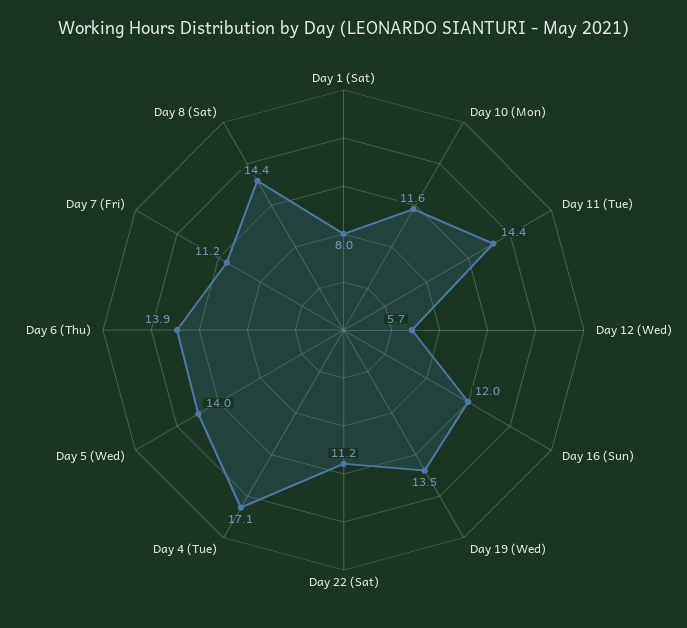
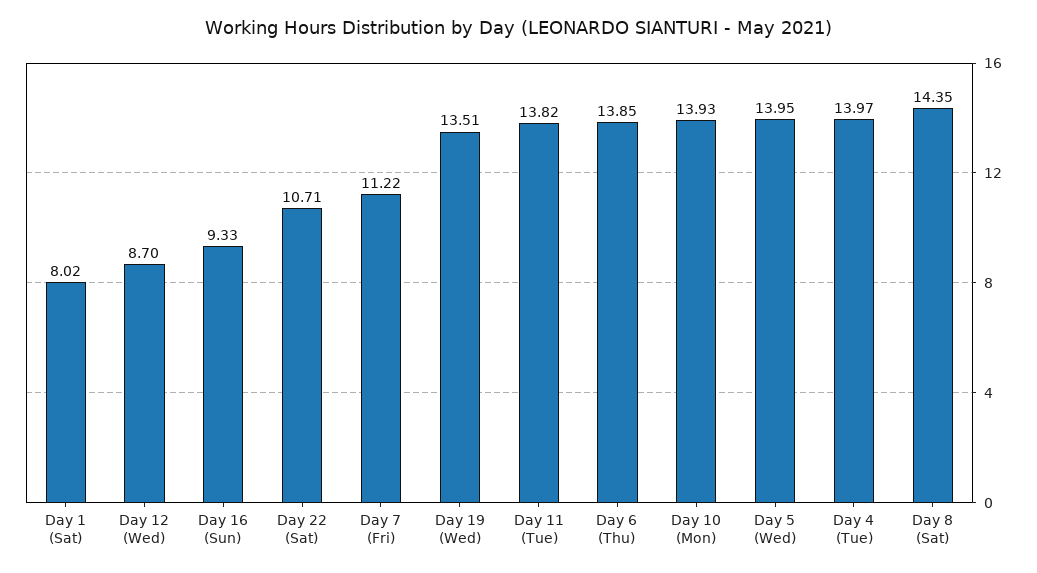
Day 10 (Mon): 11.6 -> 13.93
Day 11 (Tue): 14.4 -> 13.82
Day 12 (Wed): 5.7 -> 8.7
Day 16 (Sun): 12 -> 9.33
Day 22 (Sat): 11.2 -> 10.71
Day 4 (Tue): 17.1 -> 13.97

